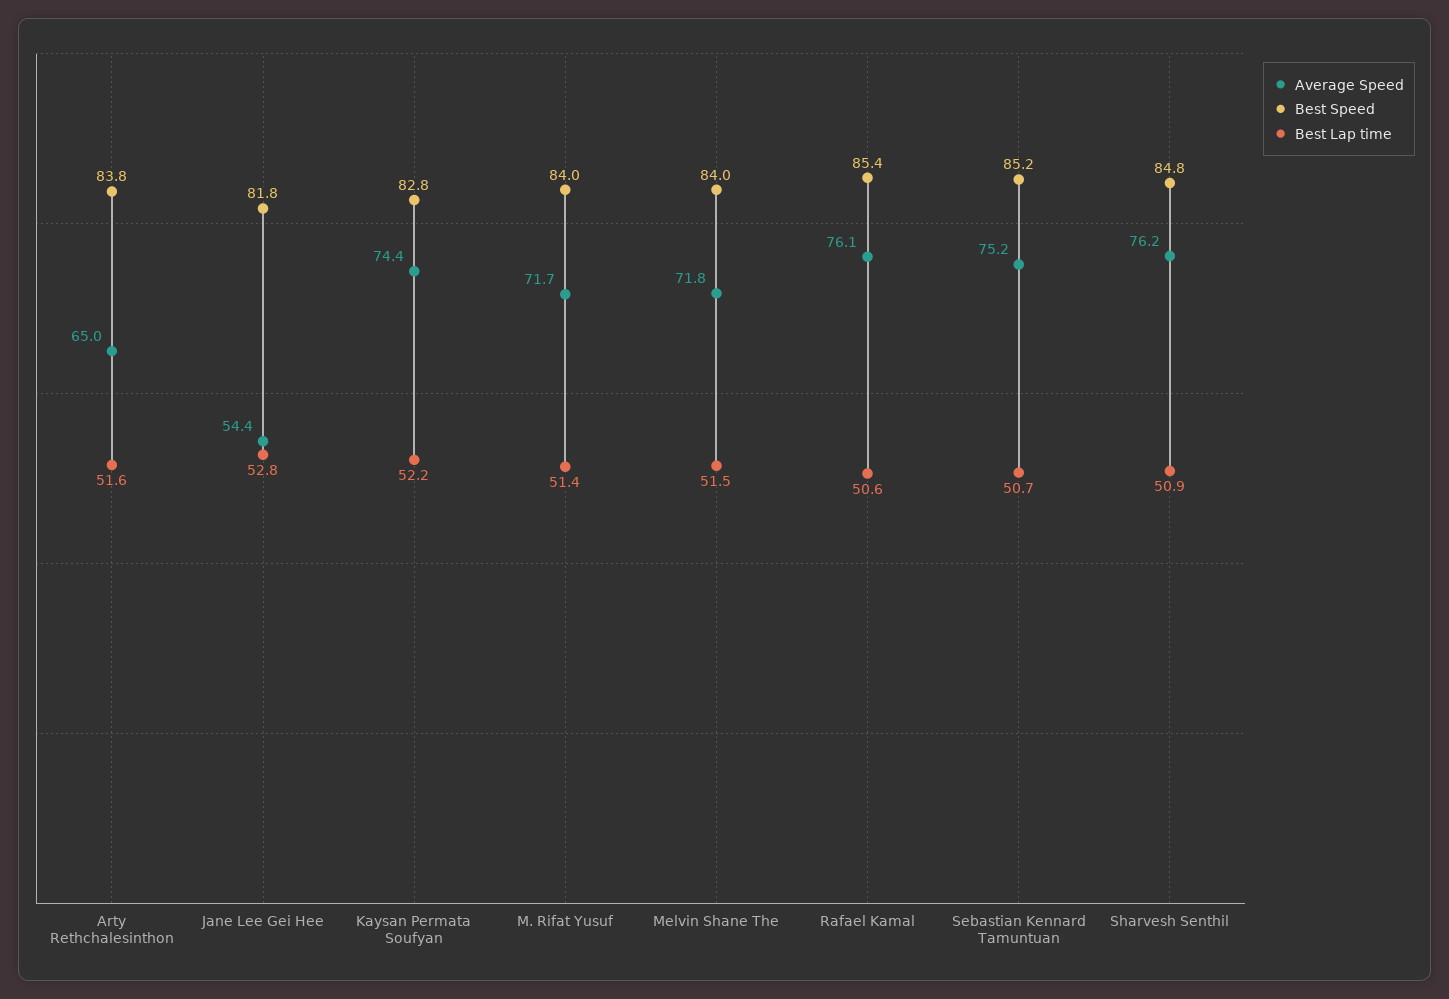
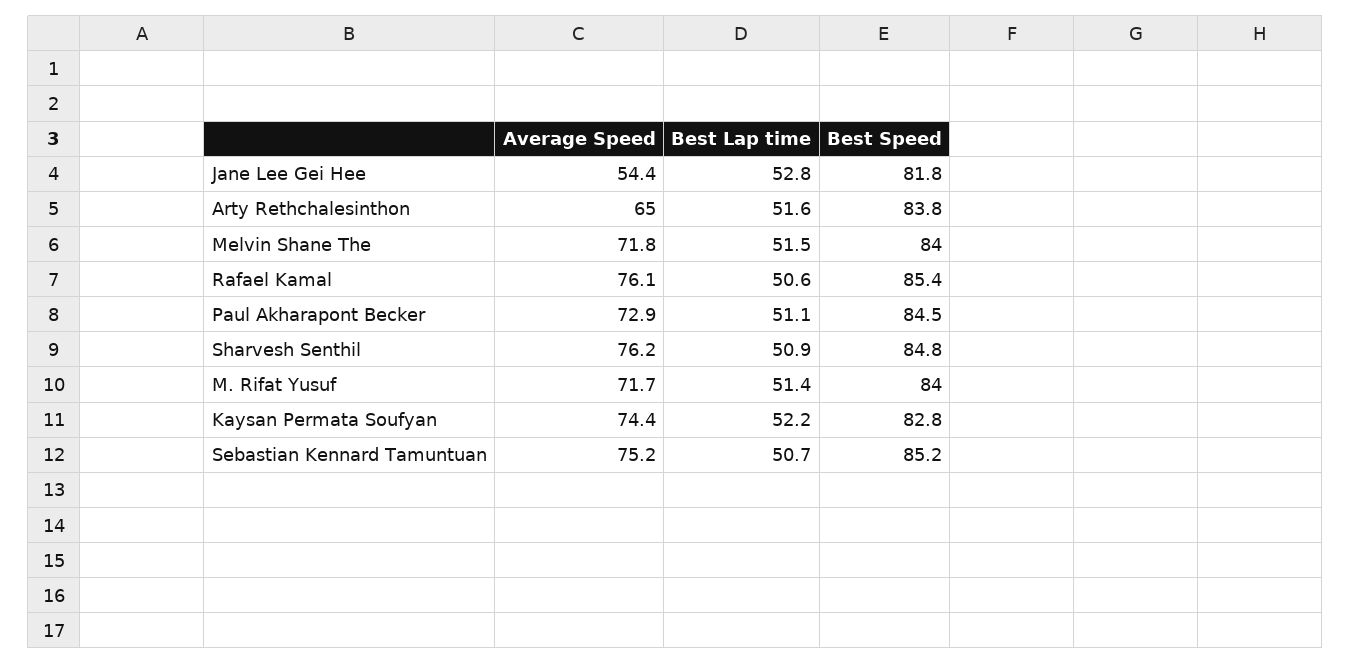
Average Speed, Paul Akharapont Becker: none -> 72.9
Best Lap time, Paul Akharapont Becker: none -> 51.1
Best Speed, Paul Akharapont Becker: none -> 84.5

